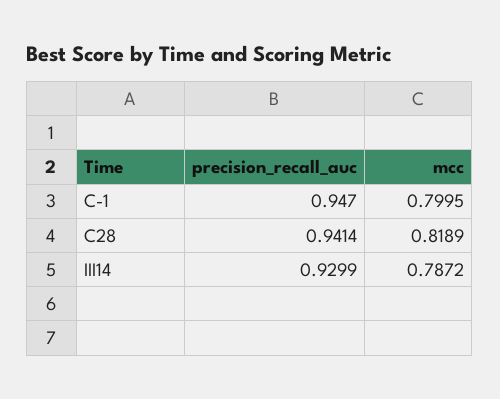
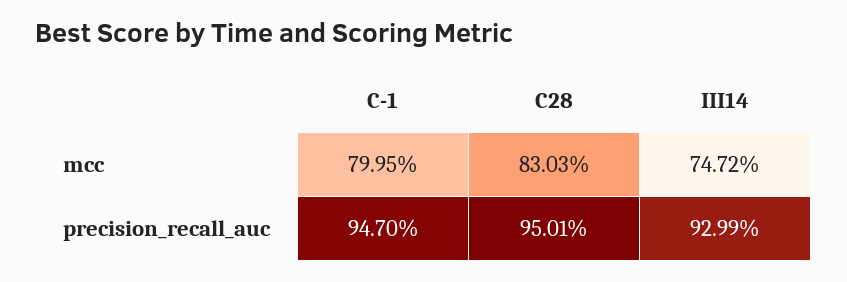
precision_recall_auc, C28: 0.9414 -> 0.9501
mcc, C28: 0.8189 -> 0.8303
mcc, III14: 0.7872 -> 0.7472

